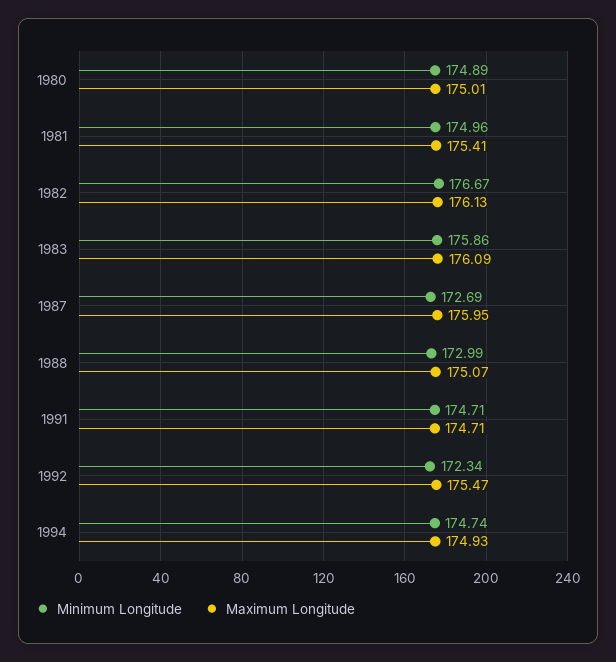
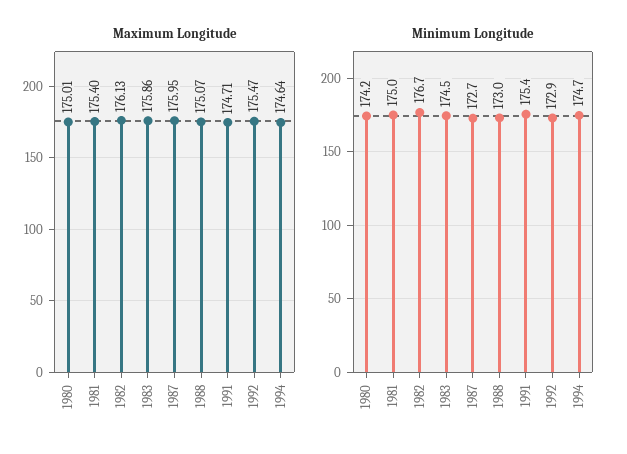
Minimum Longitude, 1980: 174.89 -> 174.2
Maximum Longitude, 1981: 175.41 -> 175.4
Minimum Longitude, 1983: 175.86 -> 174.5
Maximum Longitude, 1983: 176.09 -> 175.86
Minimum Longitude, 1991: 174.71 -> 175.4
Minimum Longitude, 1992: 172.34 -> 172.9
Maximum Longitude, 1994: 174.93 -> 174.64

